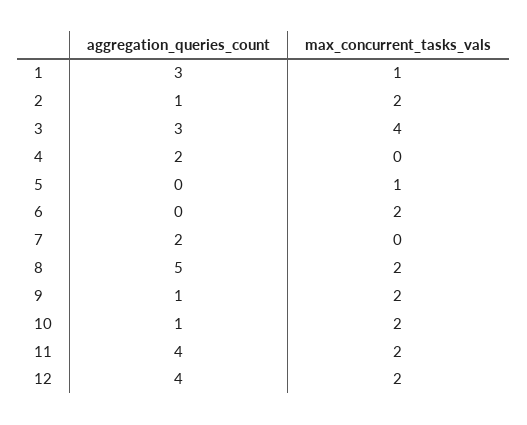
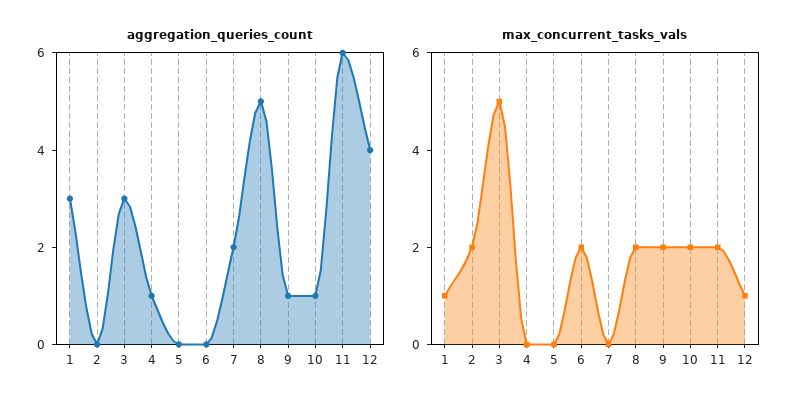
aggregation_queries_count, 2: 1 -> 0
max_concurrent_tasks_vals, 3: 4 -> 5
aggregation_queries_count, 4: 2 -> 1
max_concurrent_tasks_vals, 5: 1 -> 0
aggregation_queries_count, 11: 4 -> 6
max_concurrent_tasks_vals, 12: 2 -> 1

